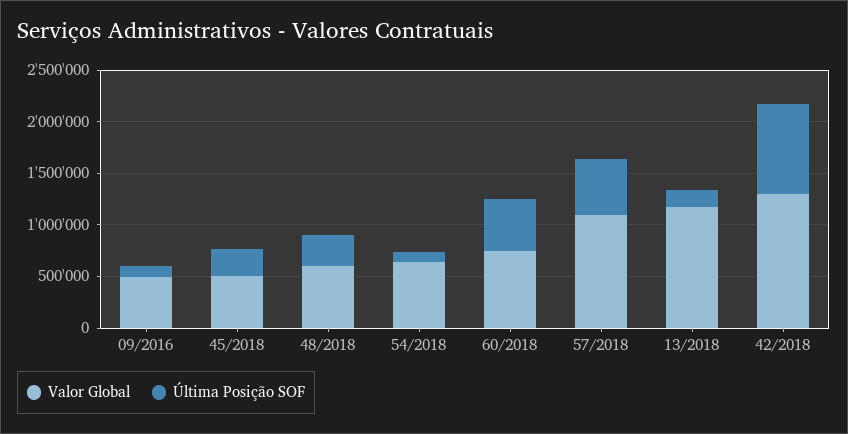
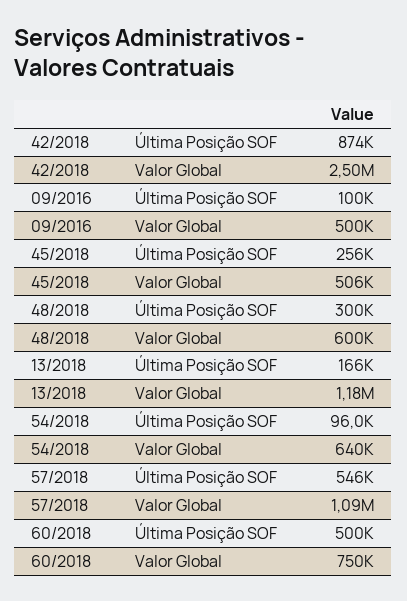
Valor Global, 42/2018: 1300000 -> 2500000

